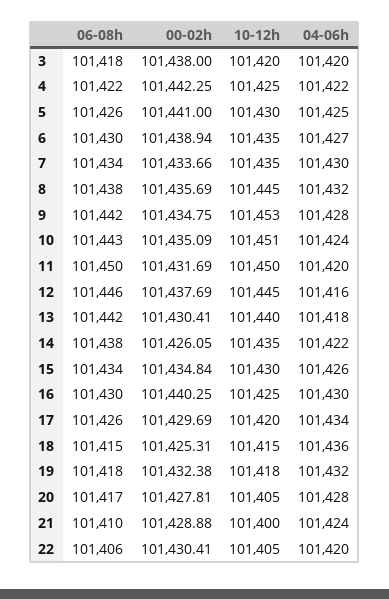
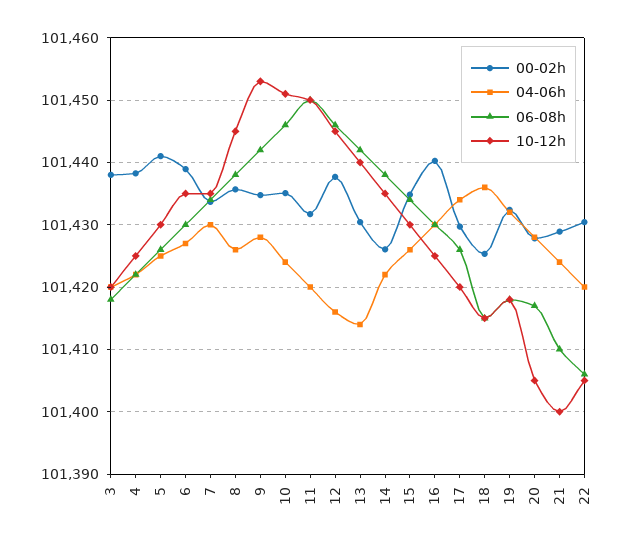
00-02h, 4: 101442.25 -> 101438
04-06h, 8: 101432 -> 101426
06-08h, 10: 101443 -> 101446
04-06h, 13: 101418 -> 101414

